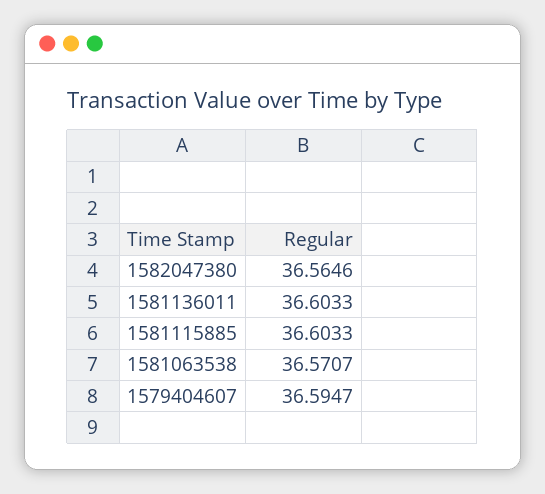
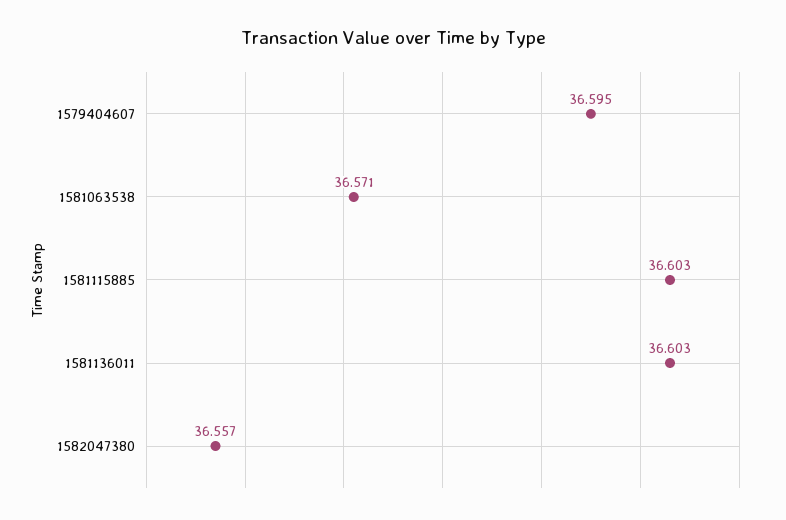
1582047380: 36.5646 -> 36.557

